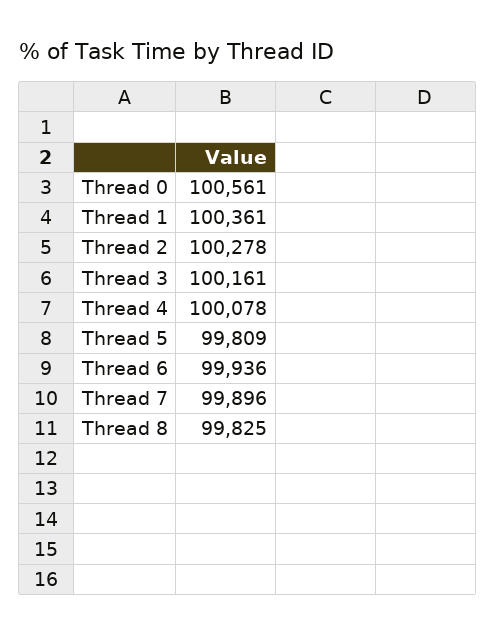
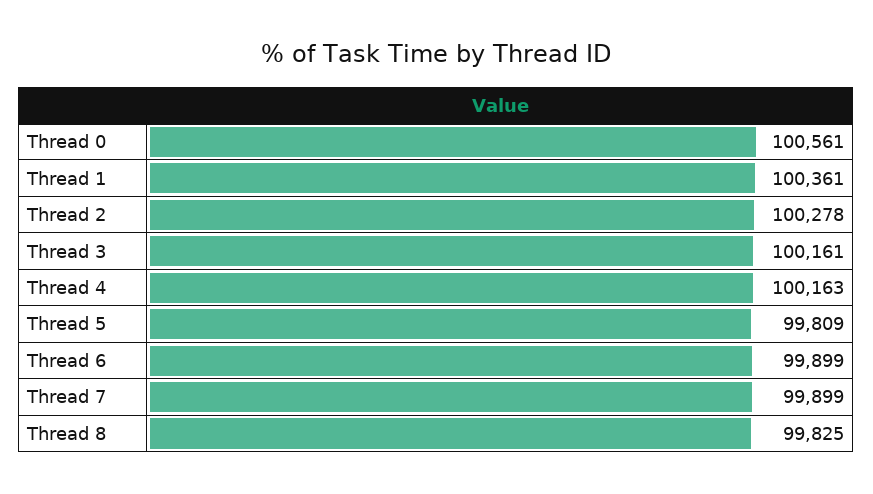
Thread 4: 100078 -> 100163
Thread 6: 99936 -> 99899
Thread 7: 99896 -> 99899

